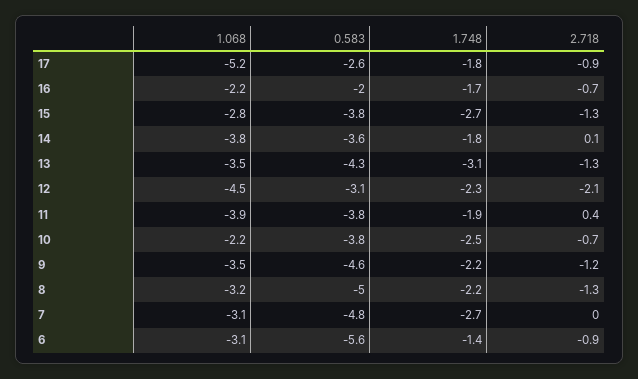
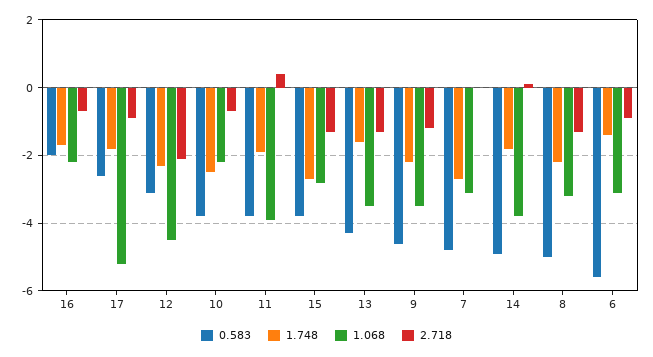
0.583, 14: -3.6 -> -5
1.748, 13: -3.1 -> -1.5

